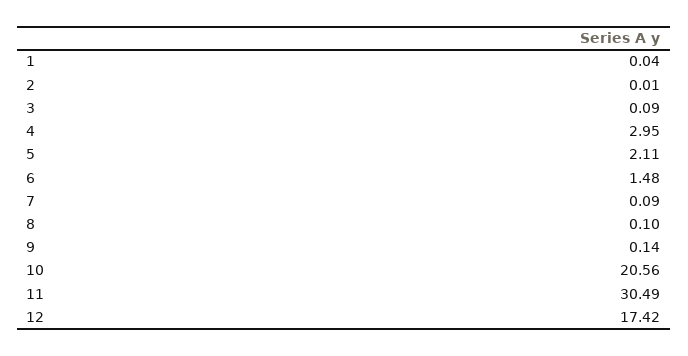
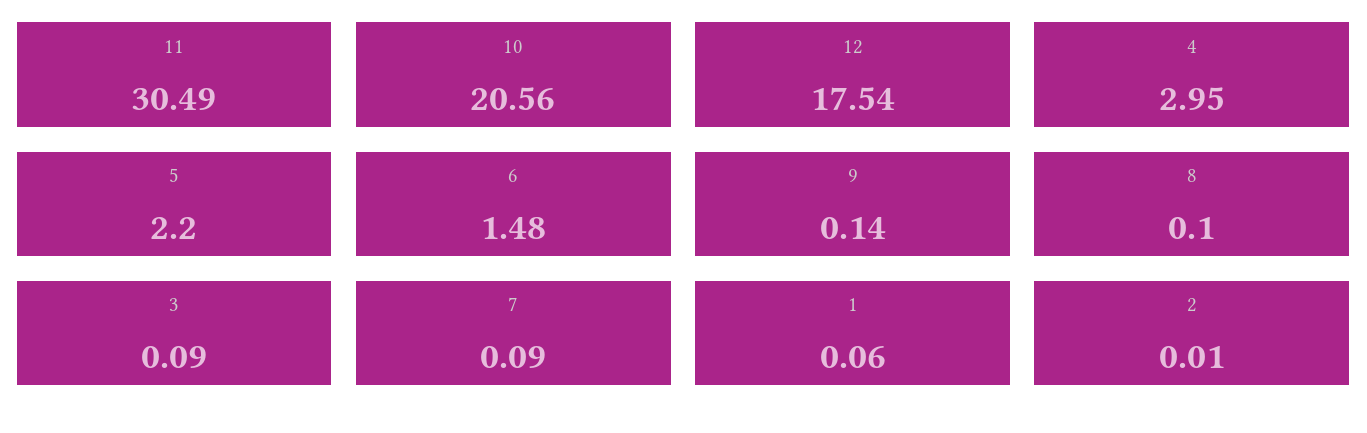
1: 0.04 -> 0.06
5: 2.11 -> 2.2
12: 17.42 -> 17.54

